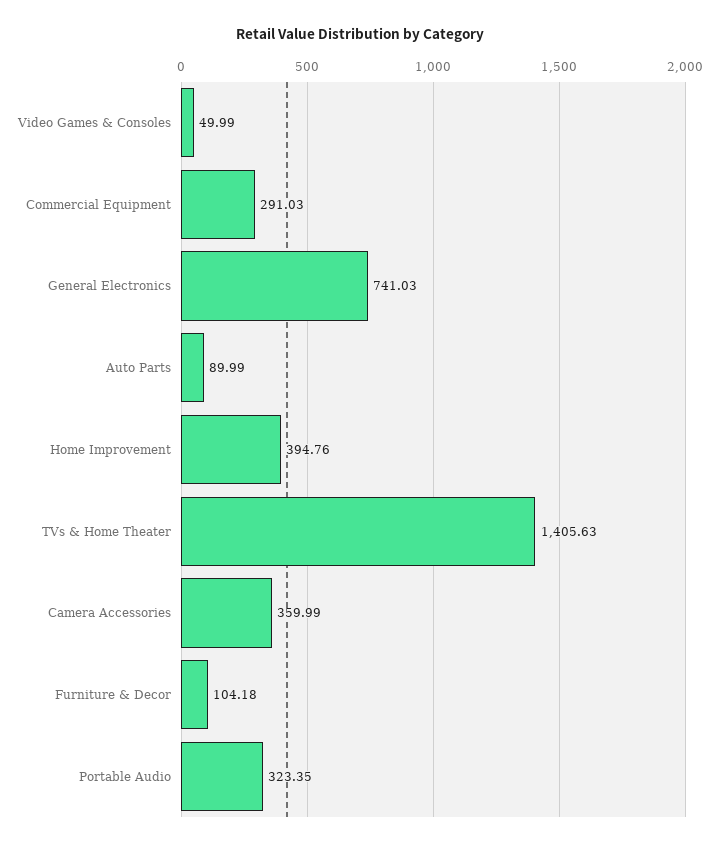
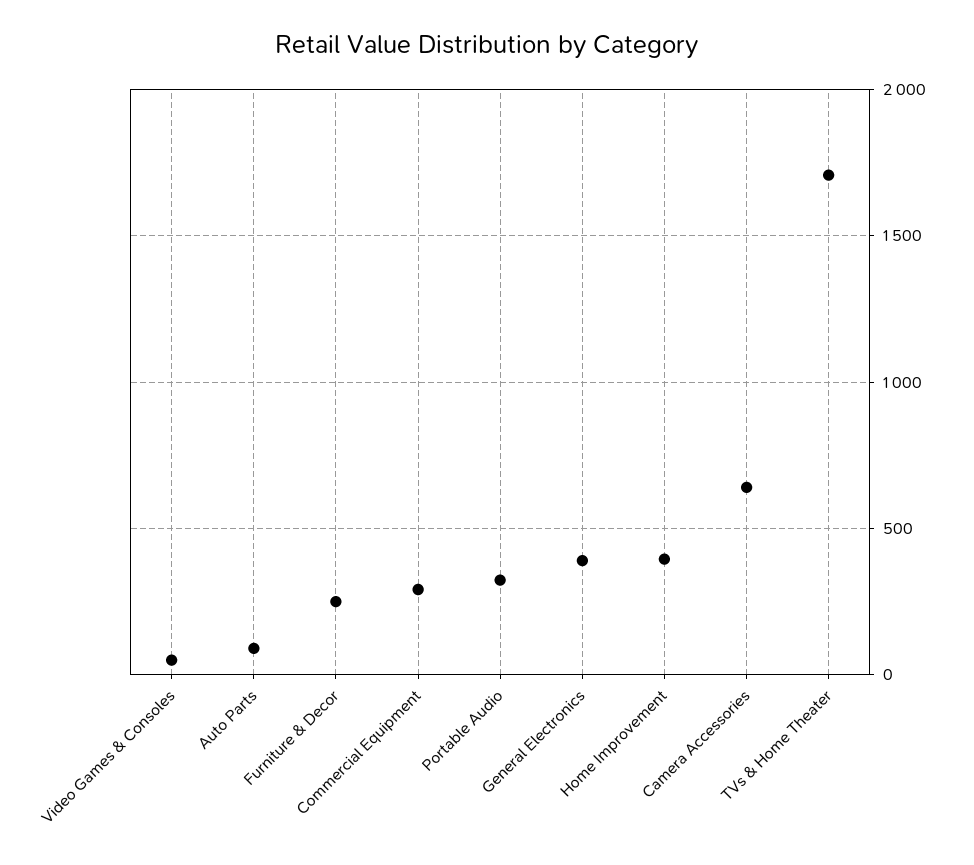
General Electronics: 741.03 -> 400
TVs & Home Theater: 1405.63 -> 1700
Camera Accessories: 359.99 -> 650
Furniture & Decor: 104.18 -> 250

